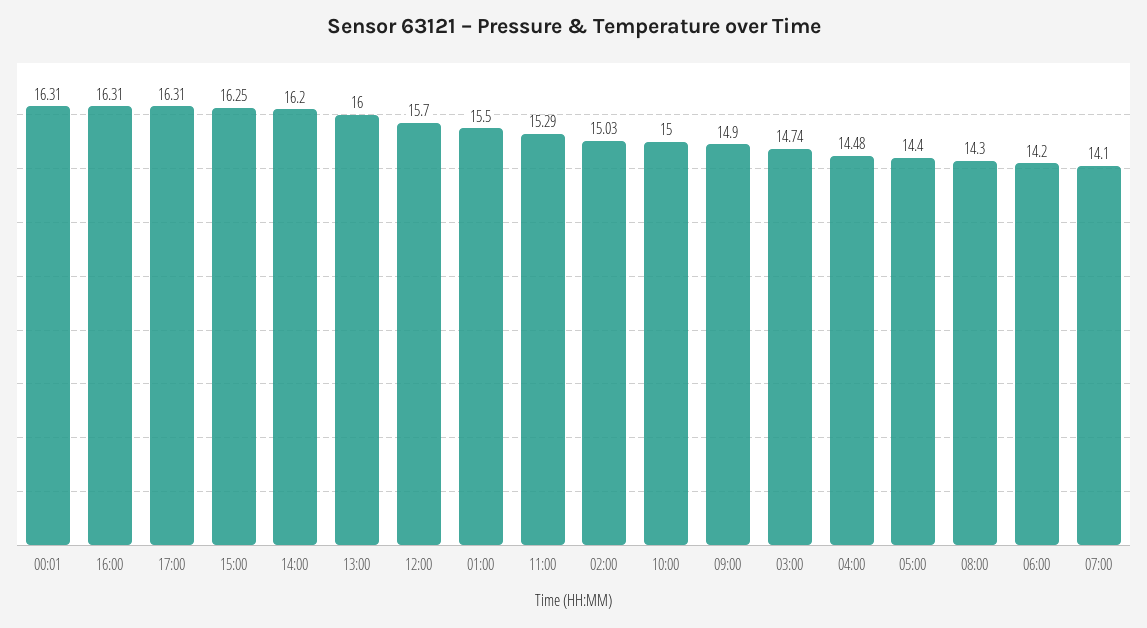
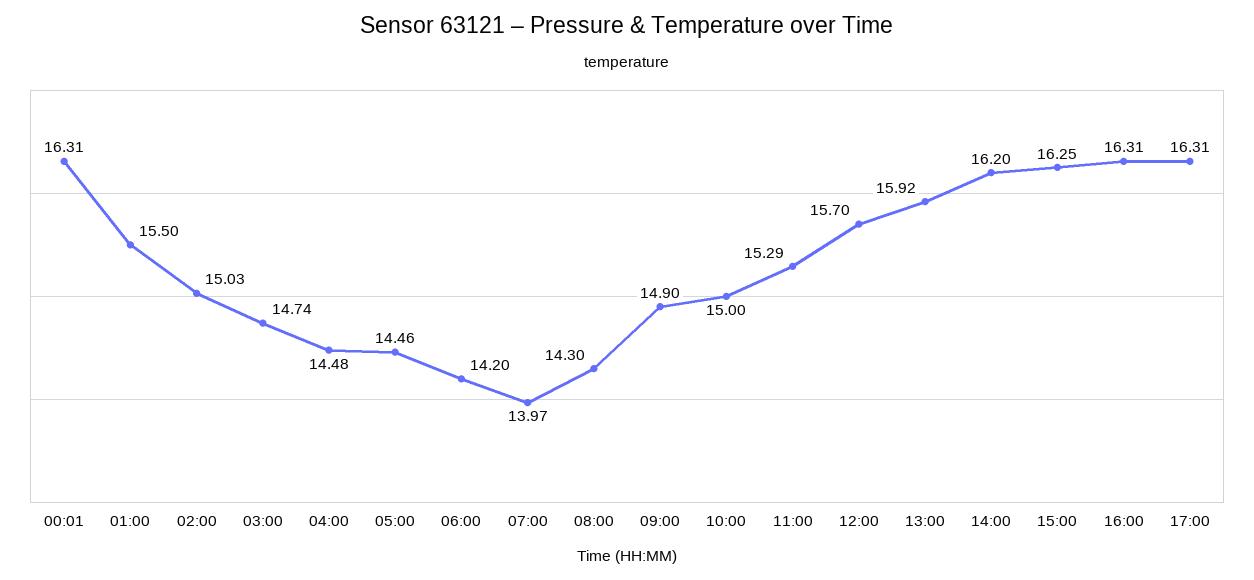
13:00: 16 -> 15.92
05:00: 14.4 -> 14.46
07:00: 14.1 -> 13.97

